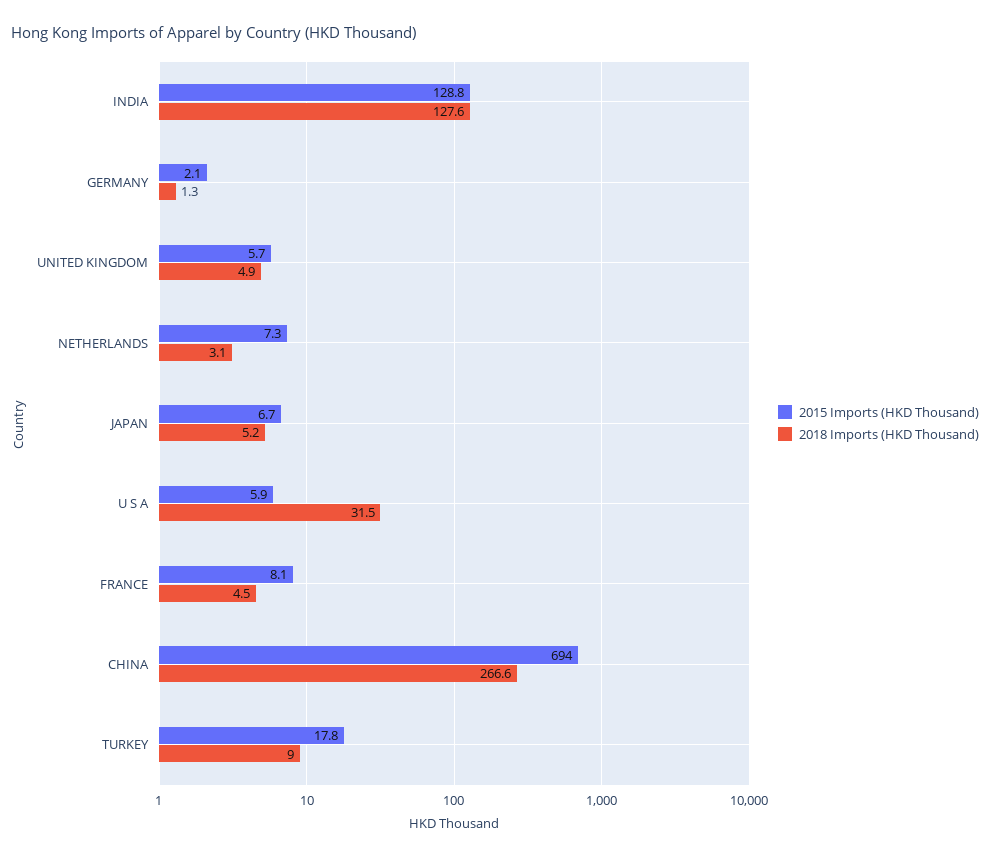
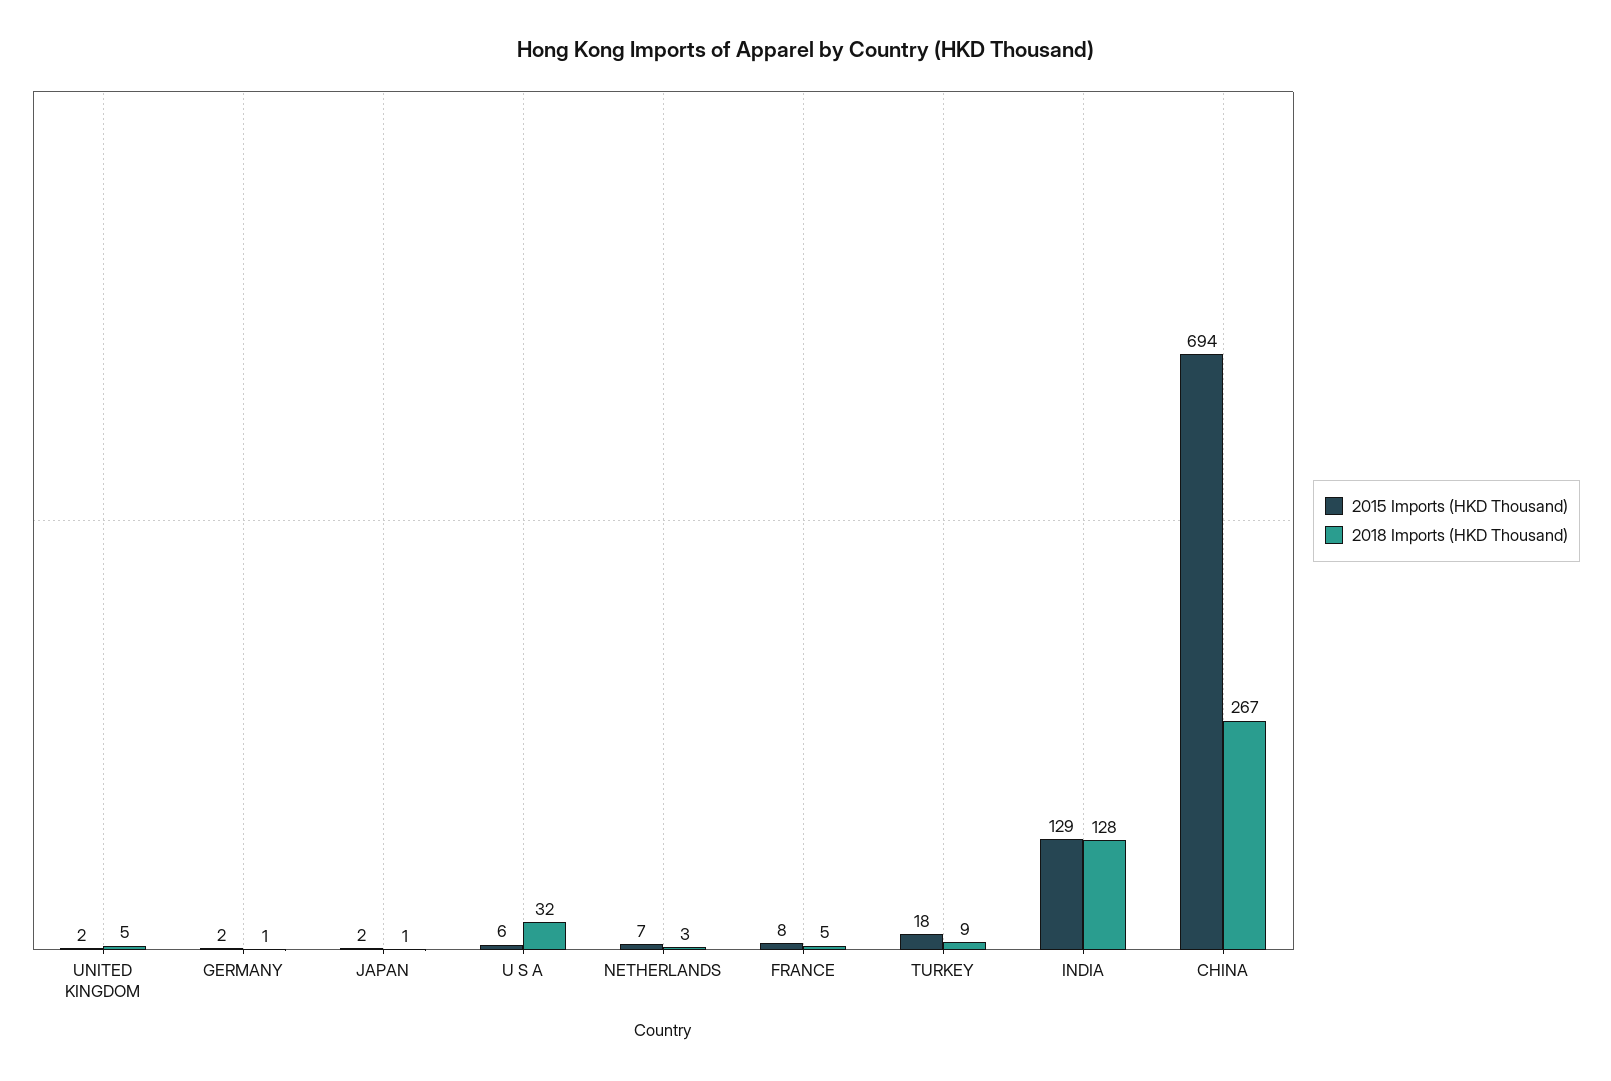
2015 Imports (HKD Thousand), UNITED KINGDOM: 5.7 -> 2
2015 Imports (HKD Thousand), JAPAN: 6.7 -> 2
2018 Imports (HKD Thousand), JAPAN: 5.2 -> 1

